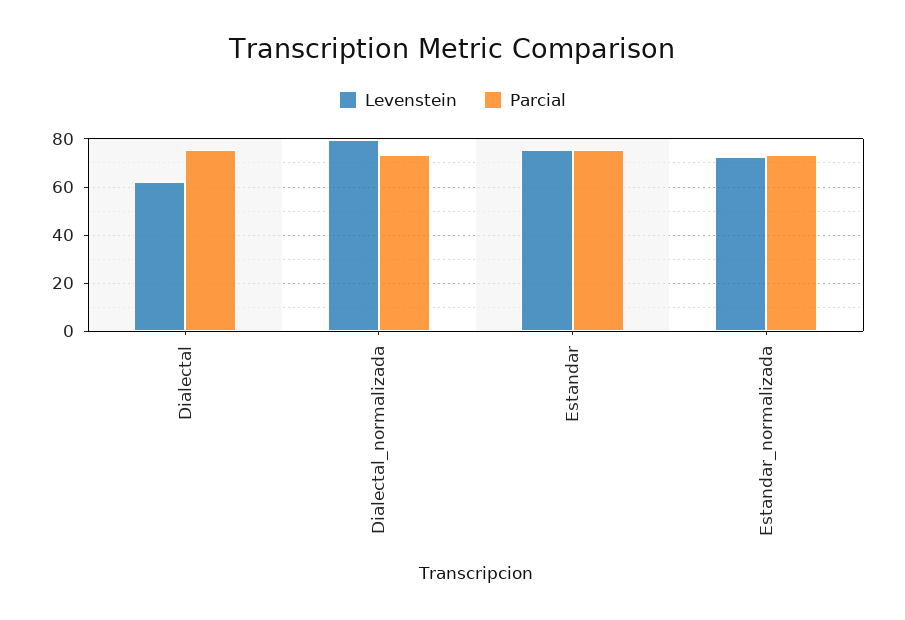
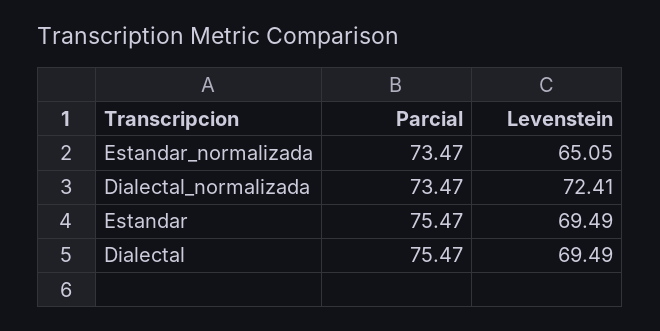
Levenstein, Dialectal: 62.5 -> 69.49
Levenstein, Dialectal_normalizada: 80 -> 72.41
Levenstein, Estandar: 75 -> 69.49
Levenstein, Estandar_normalizada: 72.5 -> 65.05

